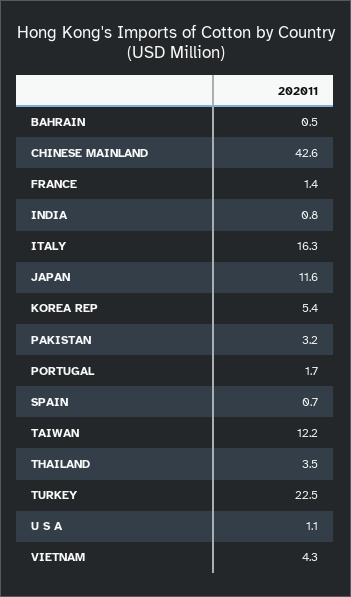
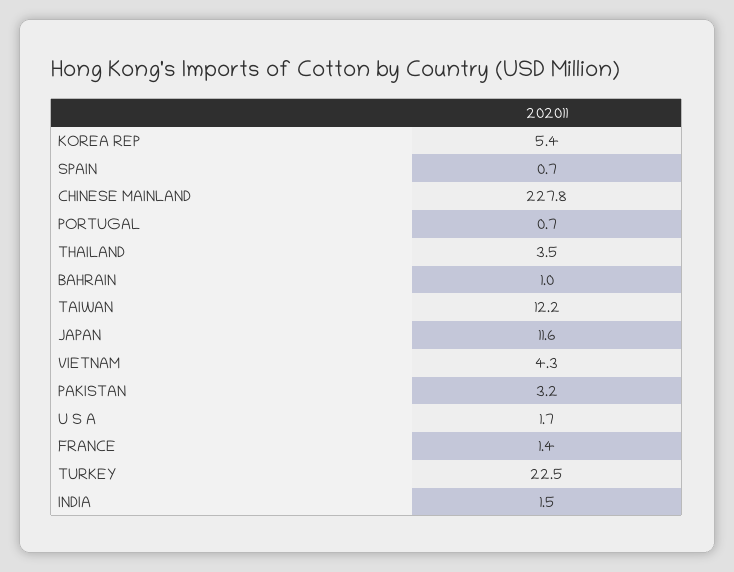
BAHRAIN: 0.5 -> 1
CHINESE MAINLAND: 42.6 -> 227.8
INDIA: 0.8 -> 1.5
ITALY: 16.3 -> none
PORTUGAL: 1.7 -> 0.7
U S A: 1.1 -> 1.7

